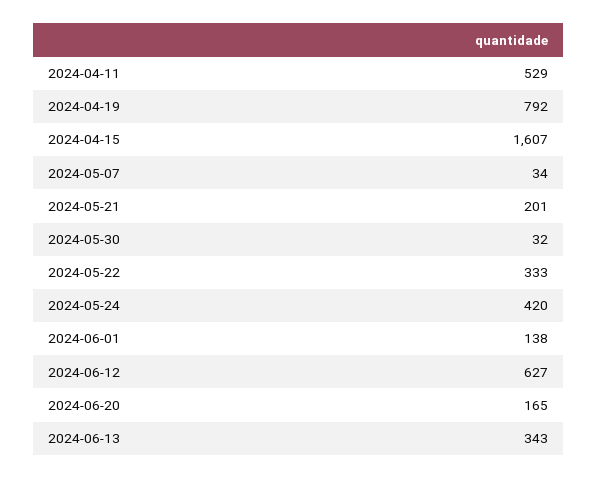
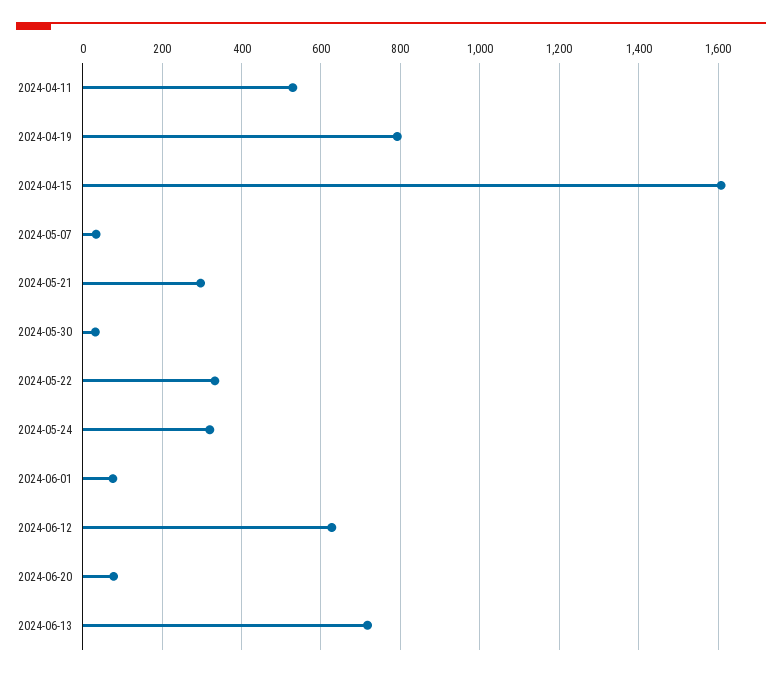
2024-05-21: 201 -> 300
2024-05-24: 420 -> 320
2024-06-01: 138 -> 80
2024-06-20: 165 -> 80
2024-06-13: 343 -> 720

